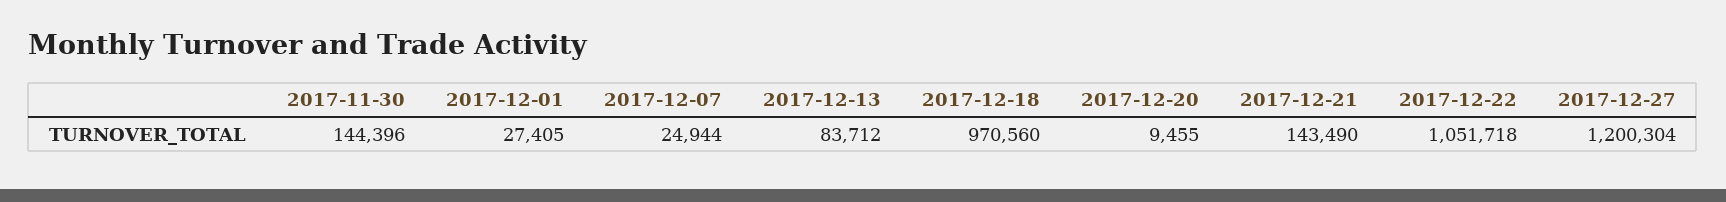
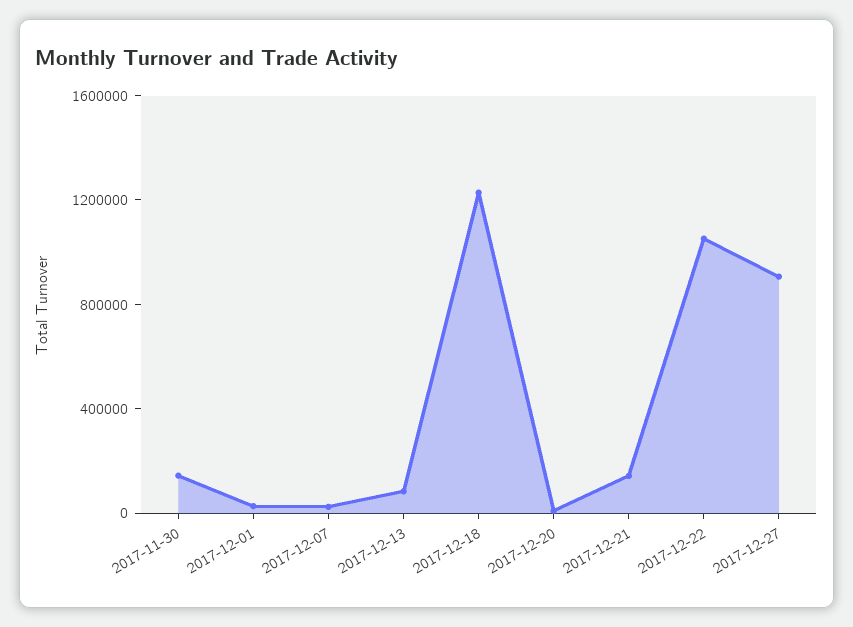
2017-12-18: 970560 -> 1200000
2017-12-27: 1200304 -> 900000

